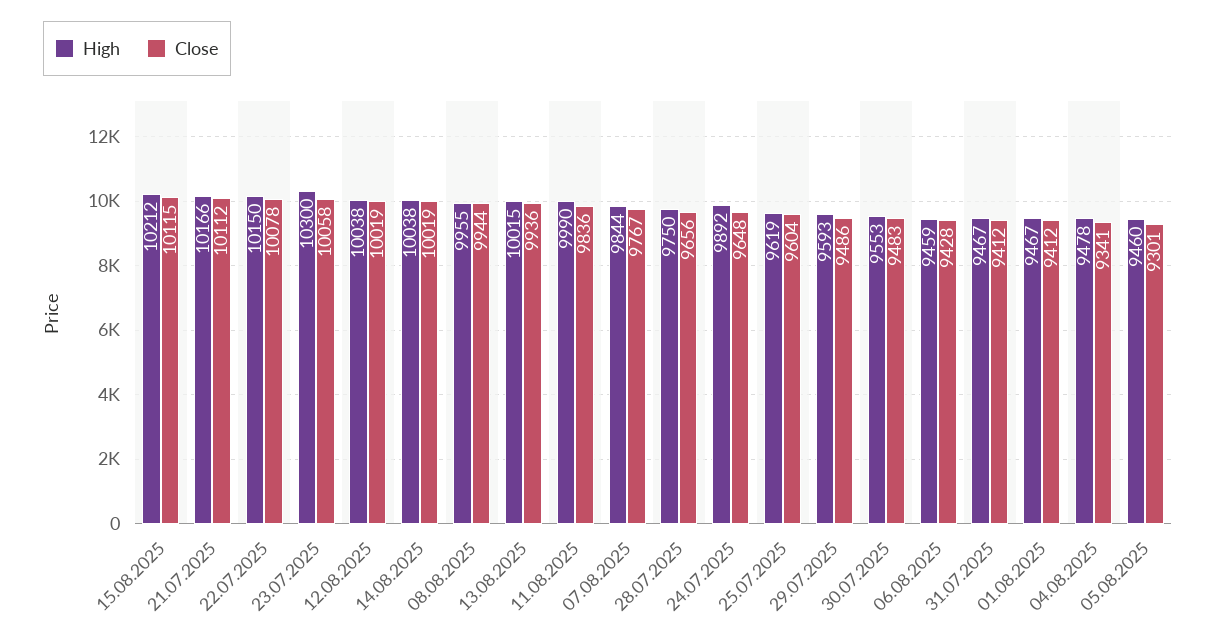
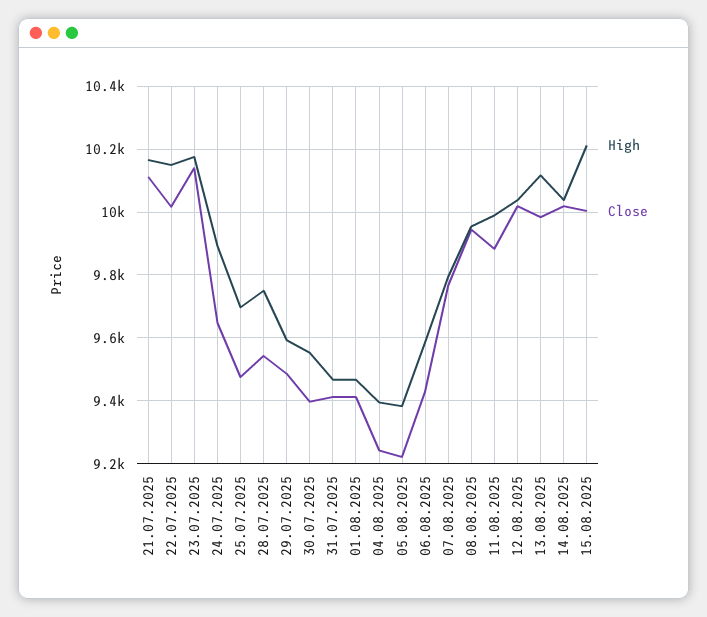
Close, 15.08.2025: 10115 -> 10000
Close, 22.07.2025: 10078 -> 10020
High, 23.07.2025: 10300 -> 10180
Close, 23.07.2025: 10058 -> 10140
High, 13.08.2025: 10015 -> 10120
Close, 13.08.2025: 9936 -> 9980
Close, 11.08.2025: 9836 -> 9880
High, 07.08.2025: 9844 -> 9800
Close, 28.07.2025: 9656 -> 9540
High, 25.07.2025: 9619 -> 9700
Close, 25.07.2025: 9604 -> 9480
Close, 30.07.2025: 9483 -> 9400
High, 06.08.2025: 9459 -> 9580
High, 04.08.2025: 9478 -> 9400
Close, 04.08.2025: 9341 -> 9240
High, 05.08.2025: 9460 -> 9380
Close, 05.08.2025: 9301 -> 9220

